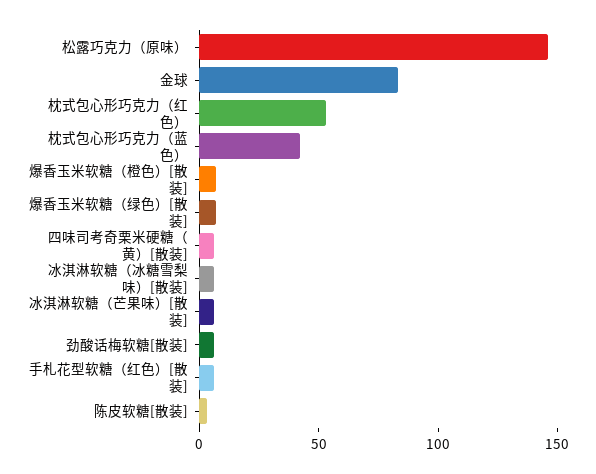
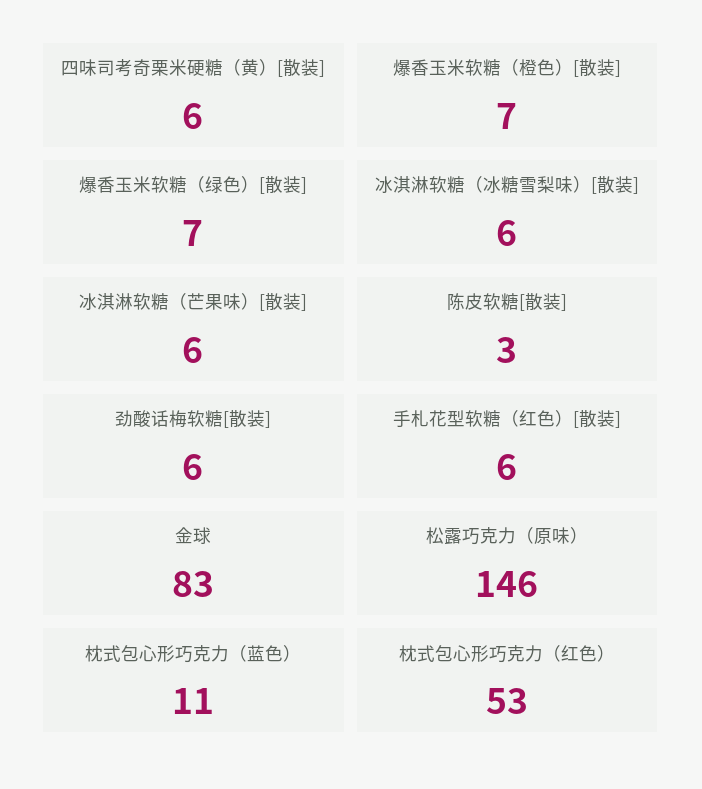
枕式包心形巧克力（蓝色）: 40 -> 11

